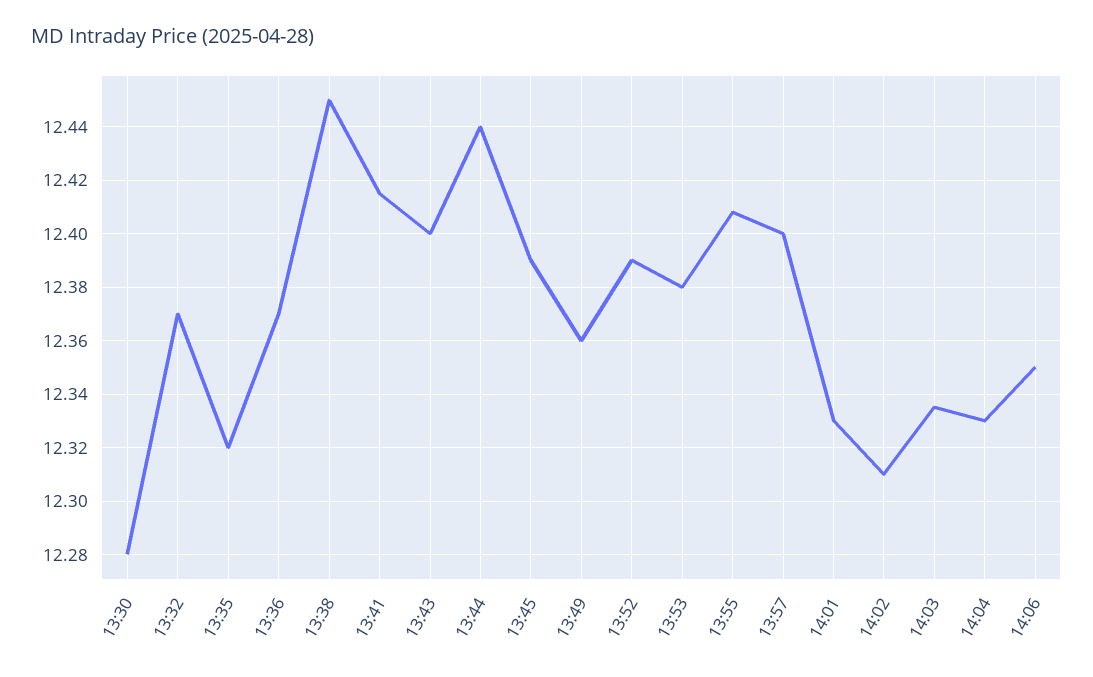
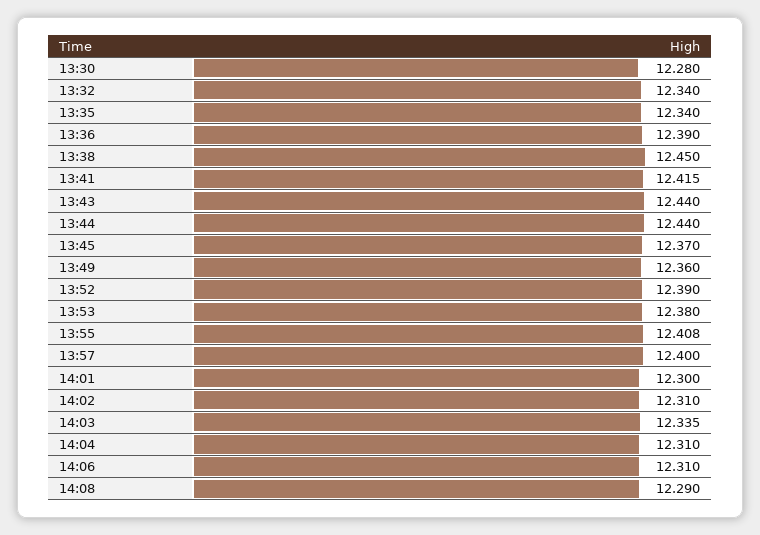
13:32: 12.37 -> 12.34
13:35: 12.32 -> 12.34
13:36: 12.37 -> 12.39
13:43: 12.4 -> 12.44
13:45: 12.39 -> 12.37
14:01: 12.33 -> 12.3
14:04: 12.33 -> 12.31
14:06: 12.35 -> 12.31
14:08: none -> 12.29

